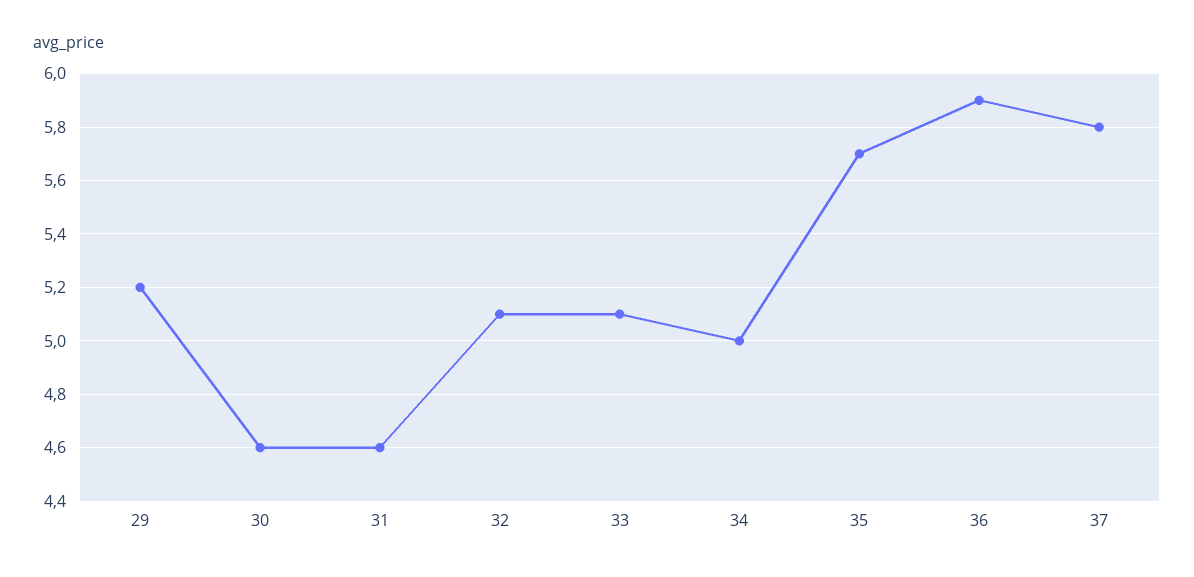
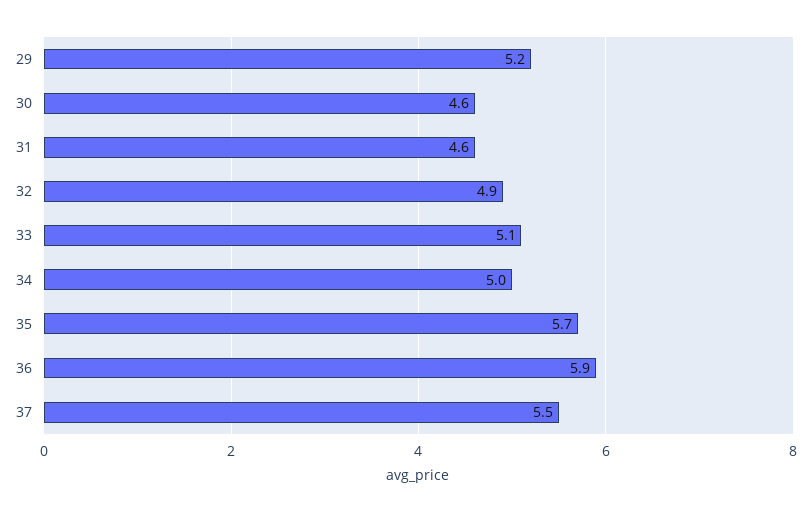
32: 5.1 -> 4.9
37: 5.8 -> 5.5

